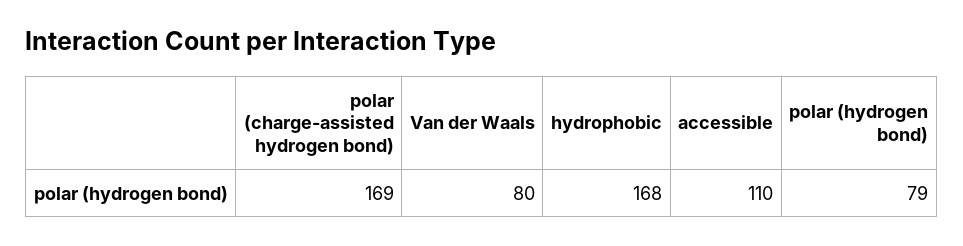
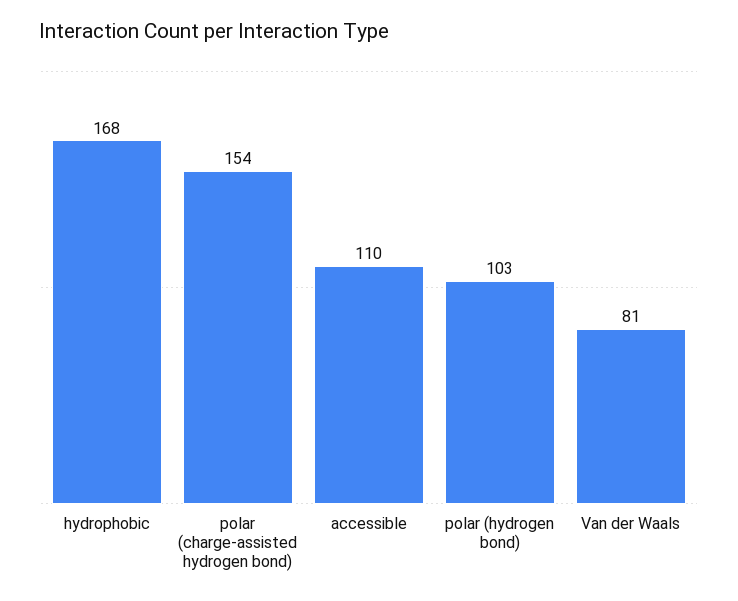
polar (charge-assisted hydrogen bond): 169 -> 154
Van der Waals: 80 -> 81
polar (hydrogen bond): 79 -> 103

